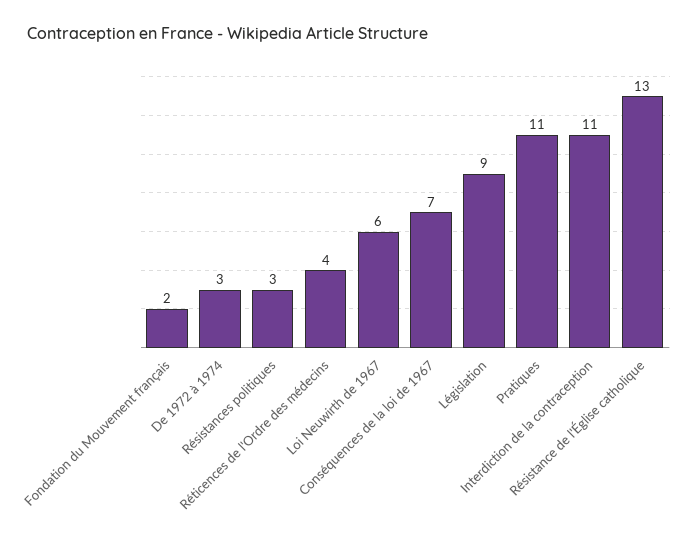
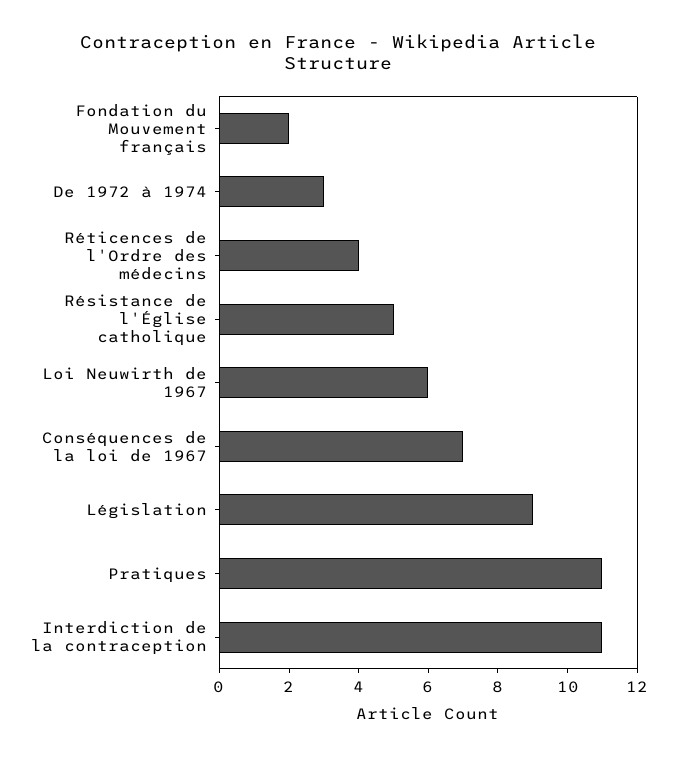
Résistances politiques: 3 -> none
Résistance de l'Église catholique: 13 -> 5

